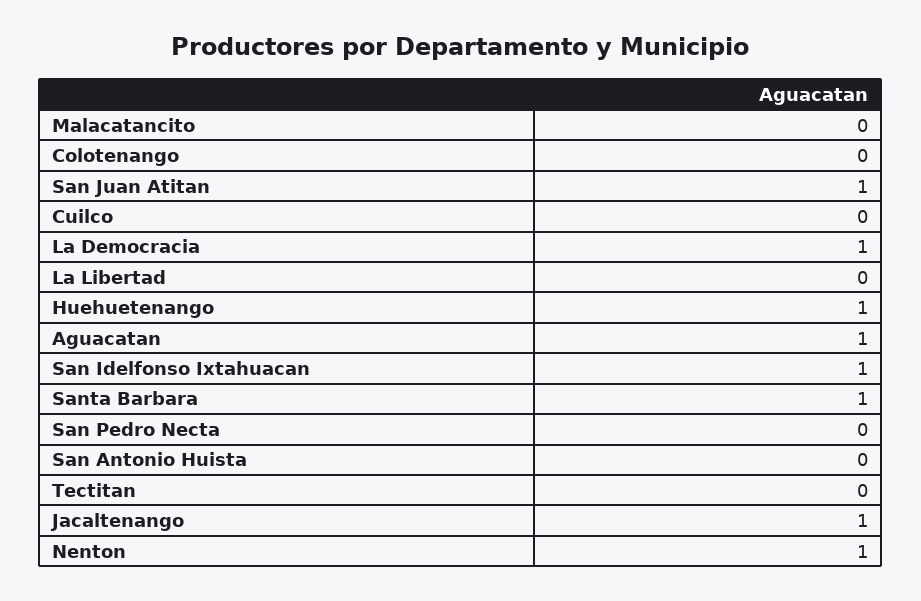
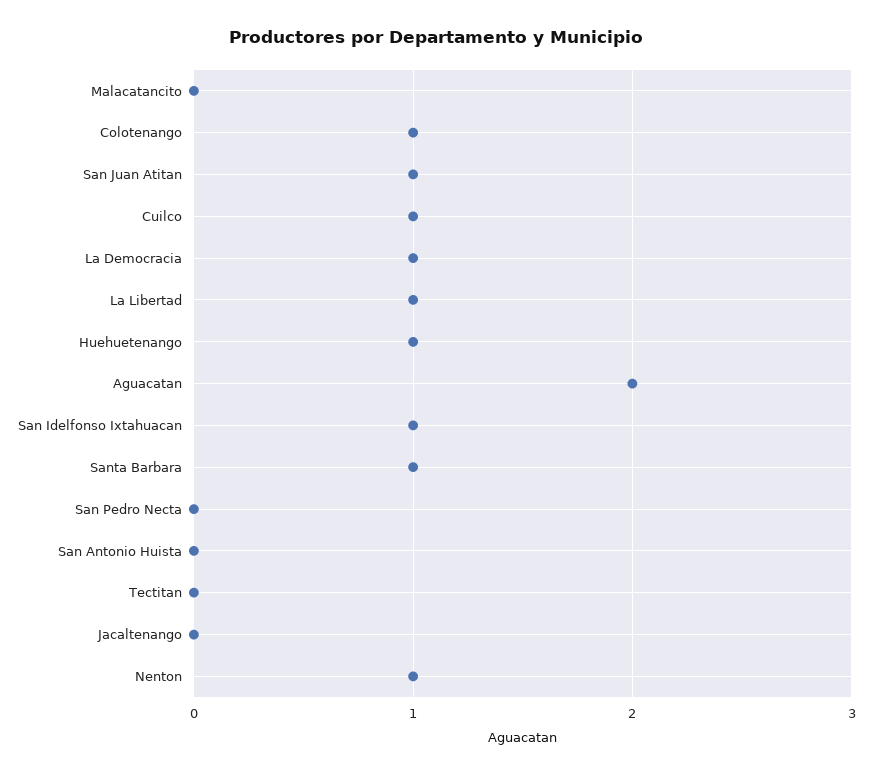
Colotenango: 0 -> 1
Cuilco: 0 -> 1
La Libertad: 0 -> 1
Aguacatan: 1 -> 2
Jacaltenango: 1 -> 0

